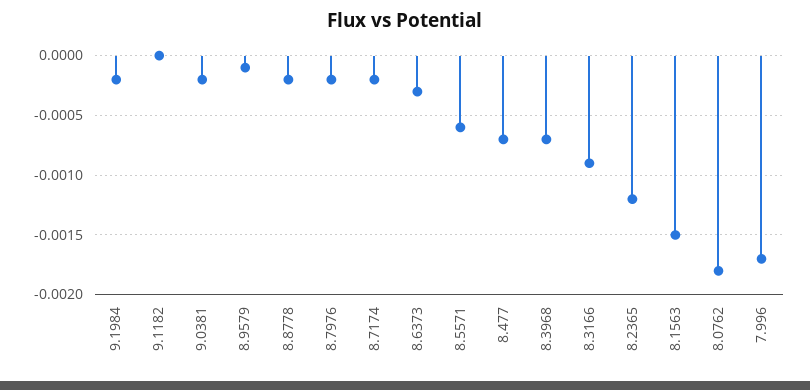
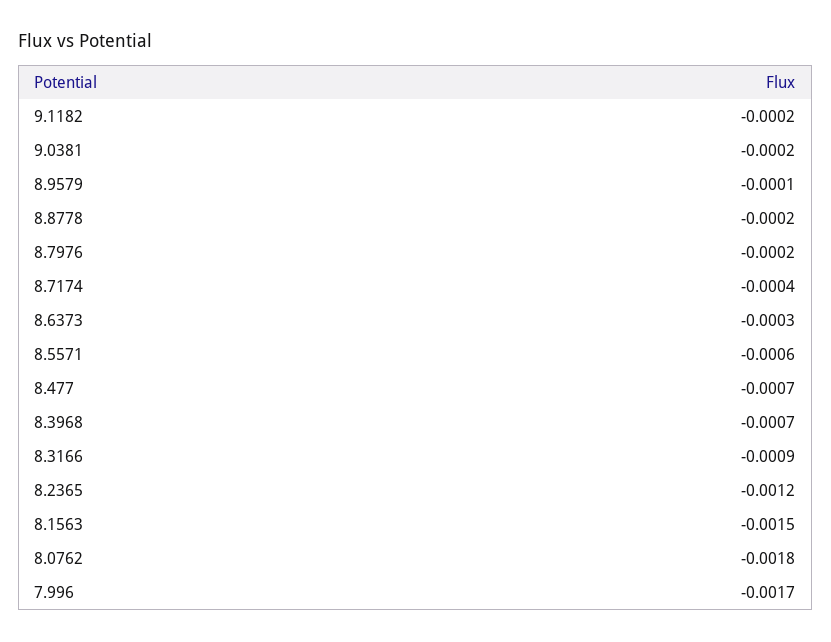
9.1984: -0.0002 -> none
9.1182: 0 -> -0.0002
8.7174: -0.0002 -> -0.0004

